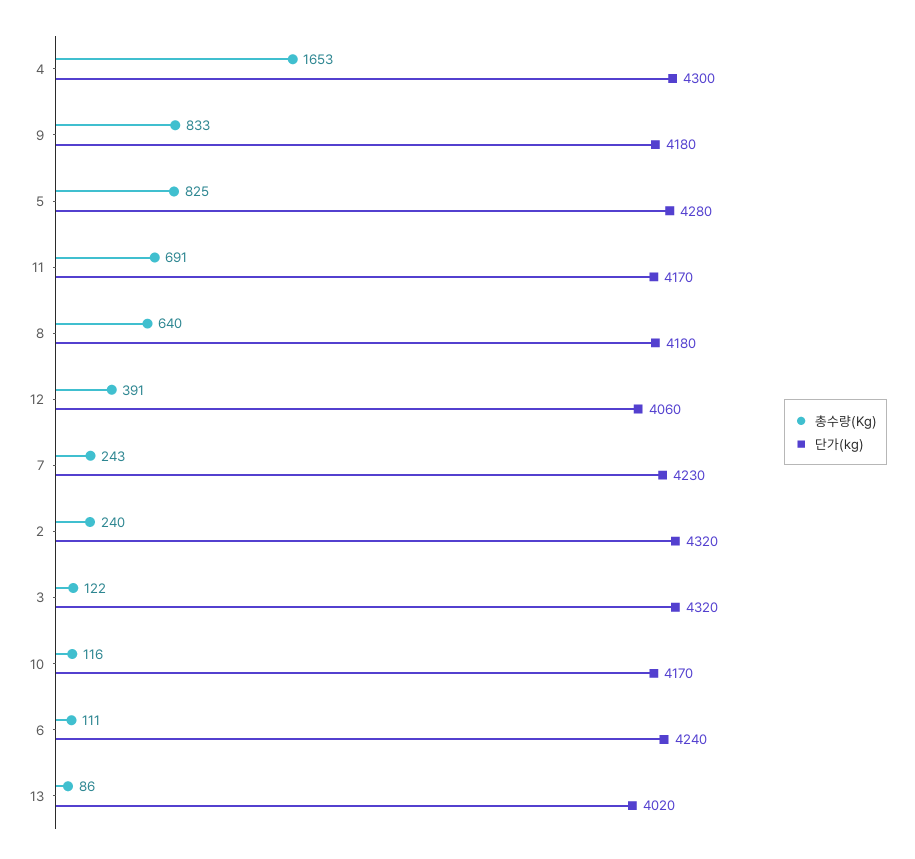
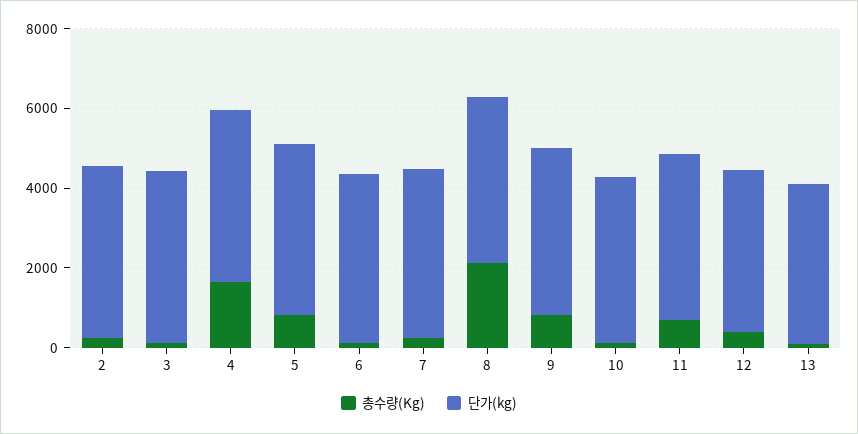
총수량(Kg), 8: 640 -> 2000

